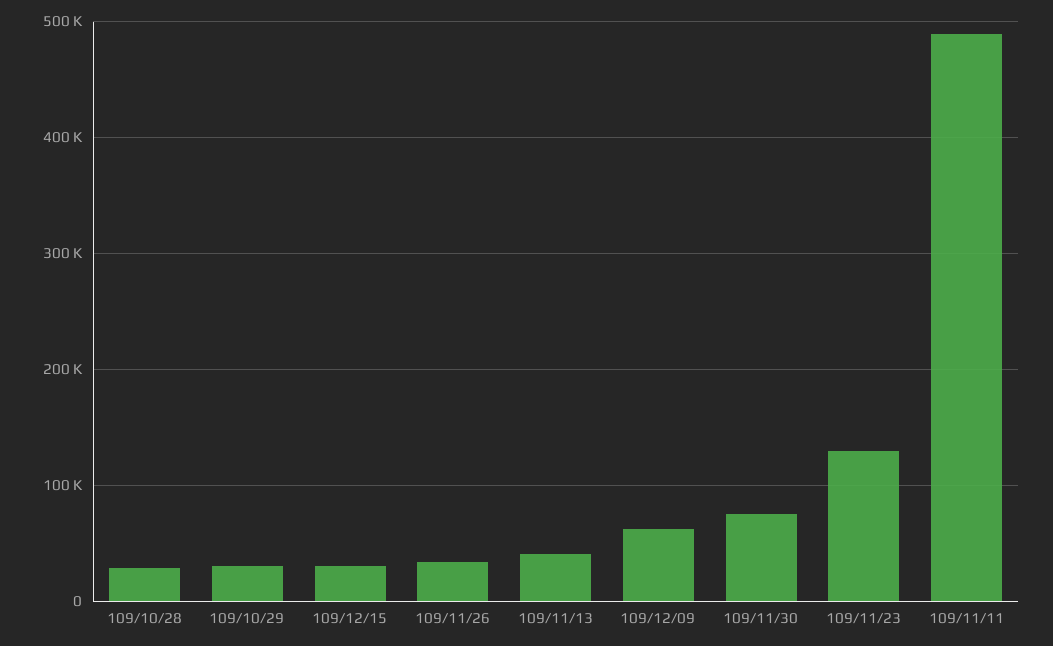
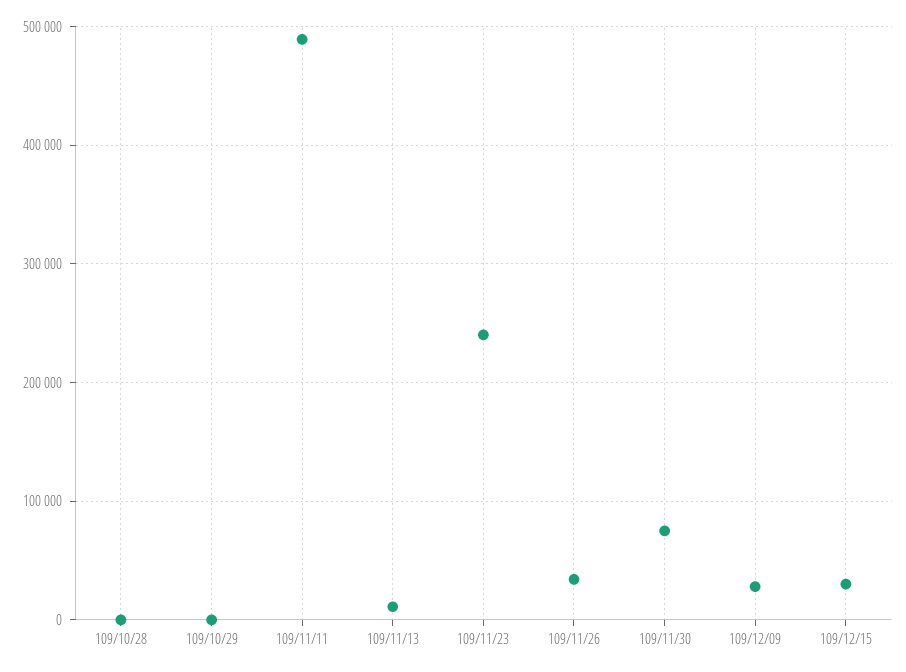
109/10/28: 30000 -> 0
109/10/29: 30000 -> 0
109/11/13: 40000 -> 10000
109/12/09: 60000 -> 30000
109/11/23: 130000 -> 240000

